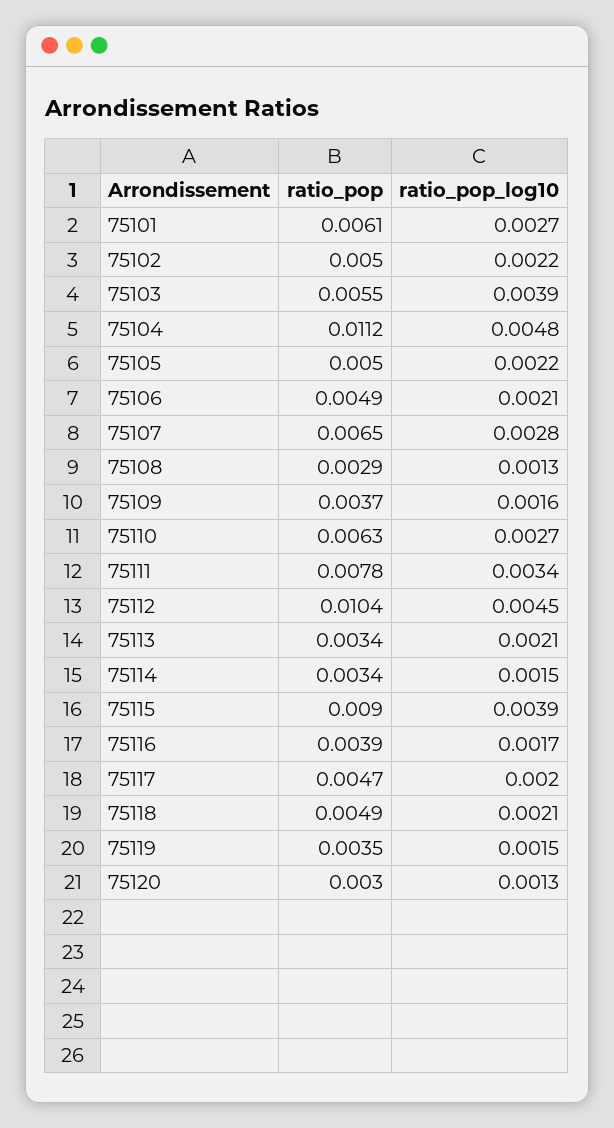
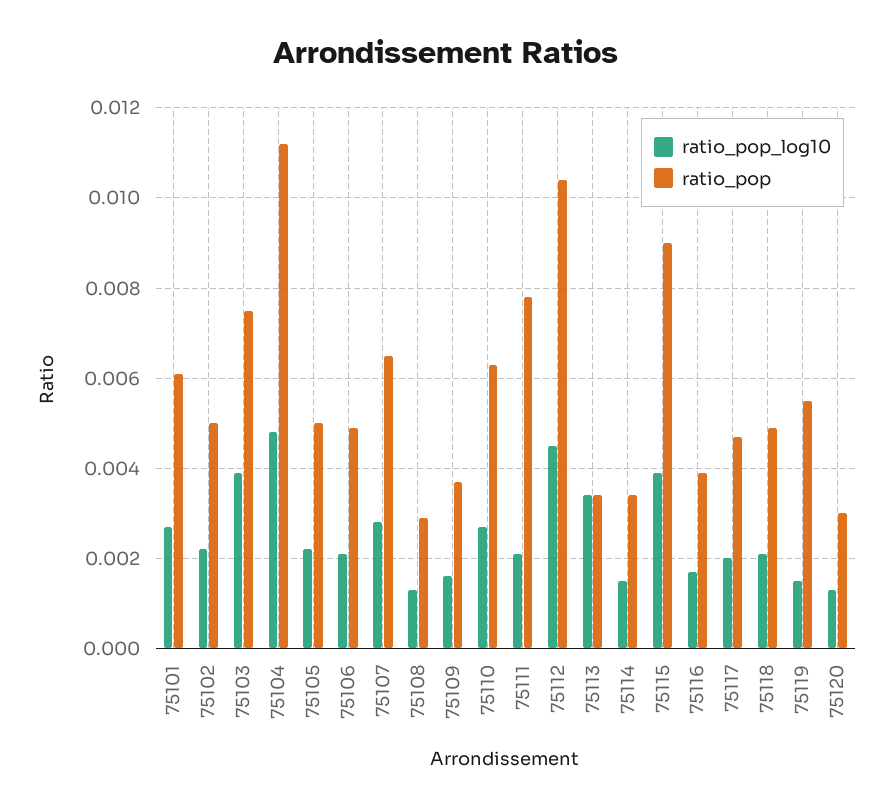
ratio_pop, 75103: 0.0055 -> 0.0075
ratio_pop_log10, 75111: 0.0034 -> 0.002
ratio_pop_log10, 75113: 0.0021 -> 0.0035
ratio_pop, 75119: 0.0035 -> 0.0055

